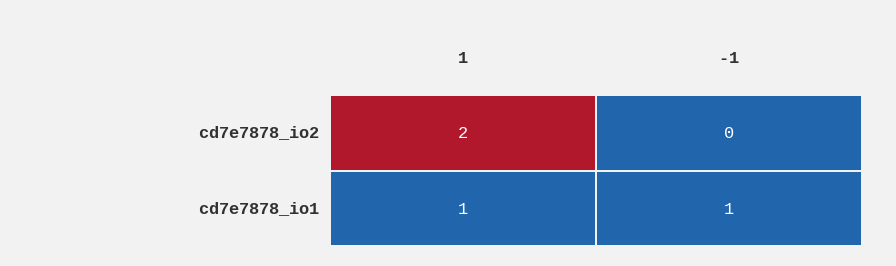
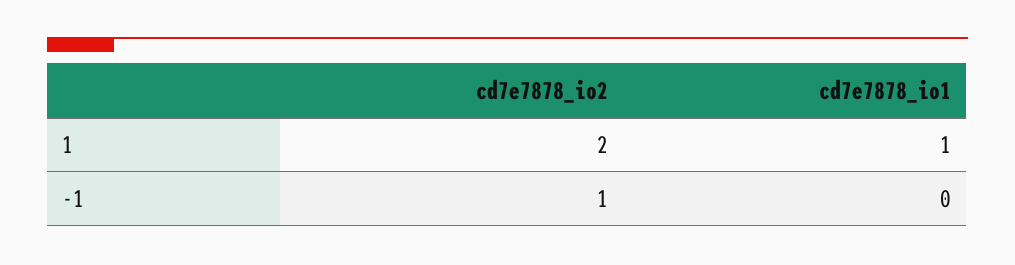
-1, cd7e7878_io2: 0 -> 1
-1, cd7e7878_io1: 1 -> 0

